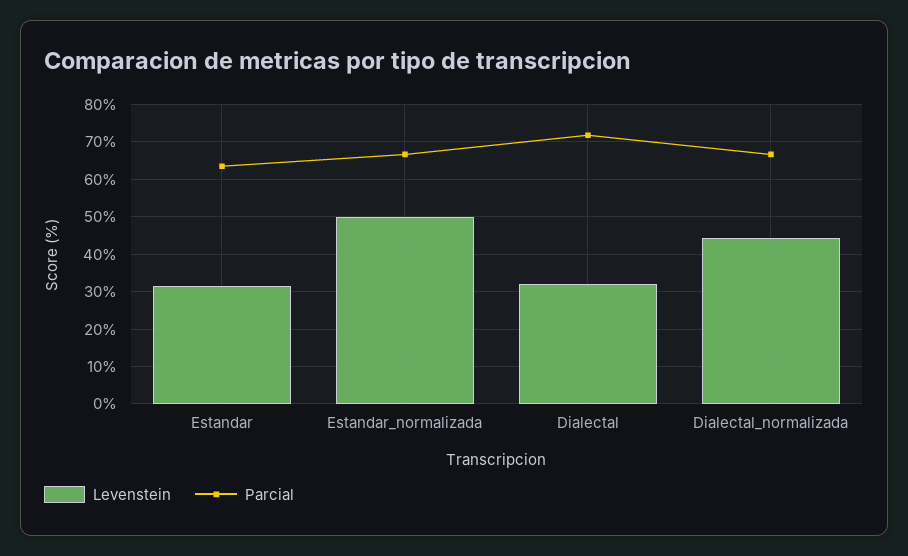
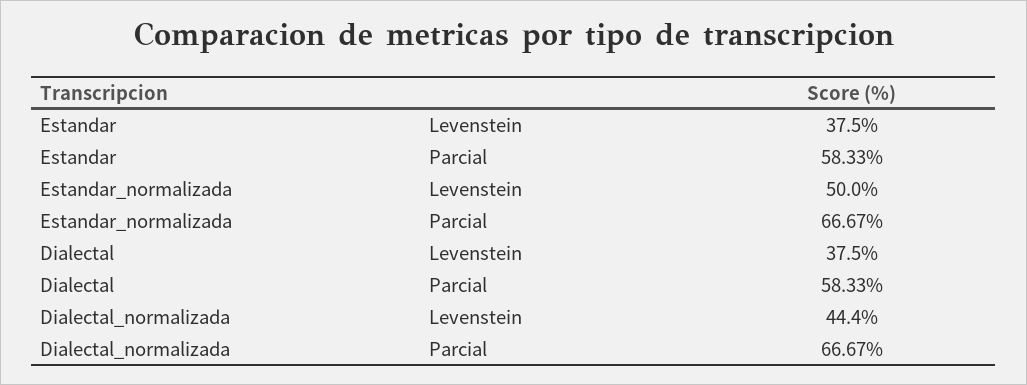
Levenstein, Estandar: 32 -> 37.5
Parcial, Estandar: 64 -> 58.33
Levenstein, Dialectal: 32 -> 37.5
Parcial, Dialectal: 72 -> 58.33

